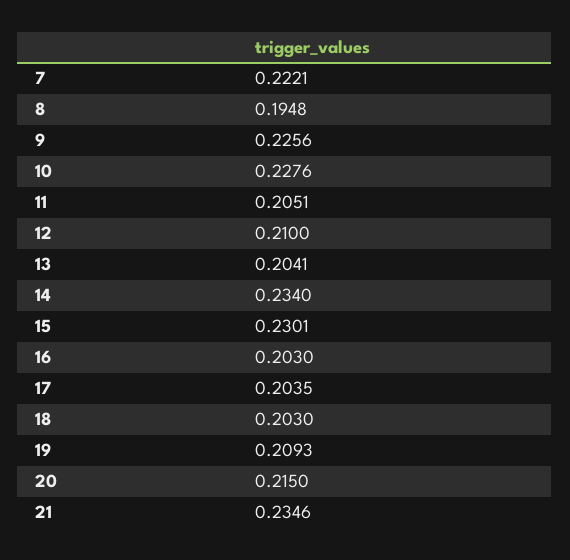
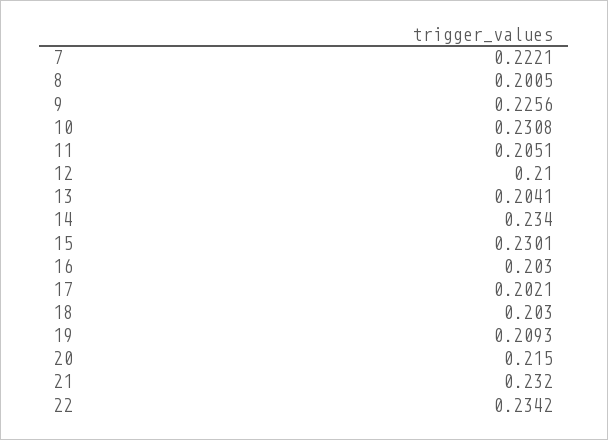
8: 0.1948 -> 0.2005
10: 0.2276 -> 0.2308
17: 0.2035 -> 0.2021
21: 0.2346 -> 0.232
22: none -> 0.2342

